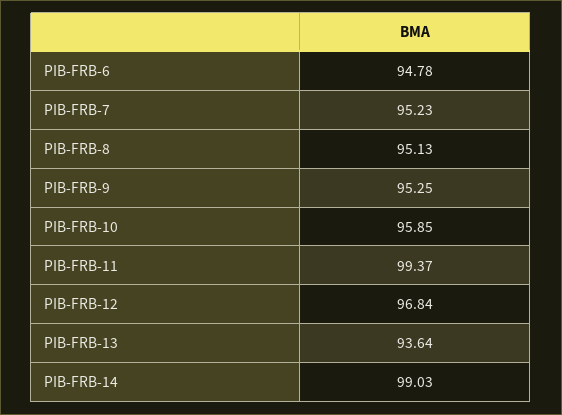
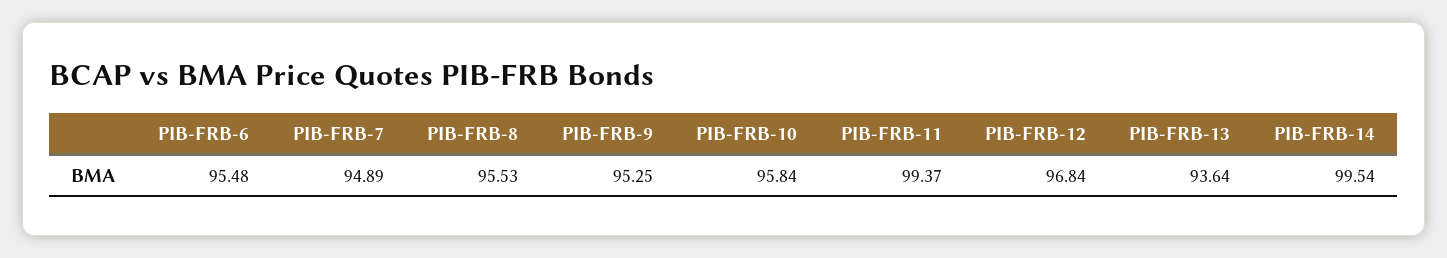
PIB-FRB-6: 94.78 -> 95.48
PIB-FRB-7: 95.23 -> 94.89
PIB-FRB-8: 95.13 -> 95.53
PIB-FRB-10: 95.85 -> 95.84
PIB-FRB-14: 99.03 -> 99.54

